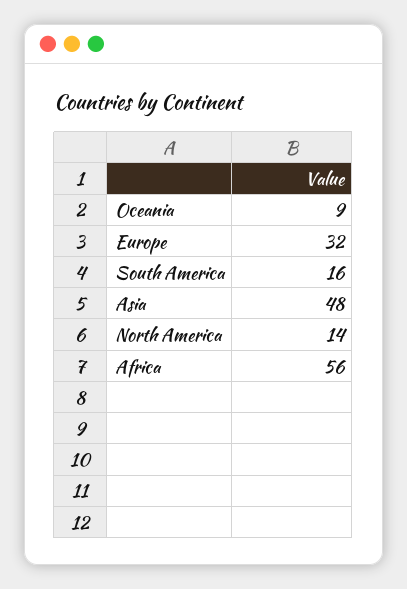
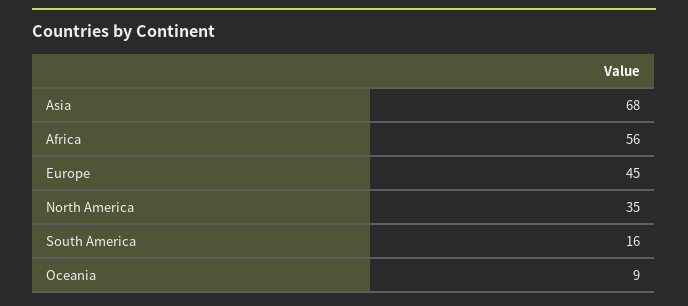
Europe: 32 -> 45
Asia: 48 -> 68
North America: 14 -> 35

